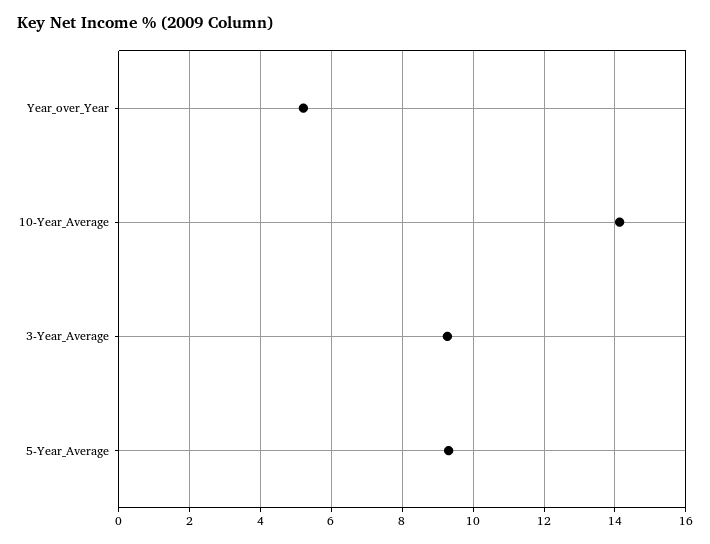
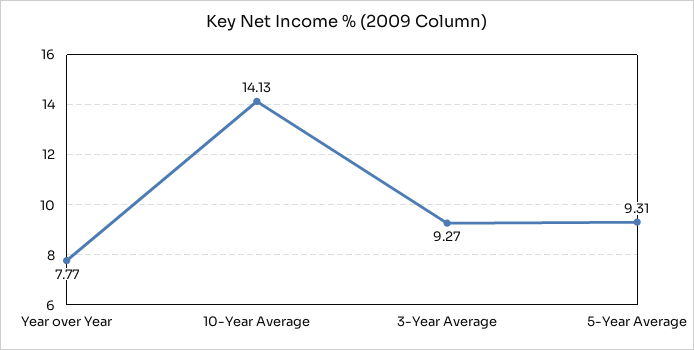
Year_over_Year: 5.2 -> 7.77

